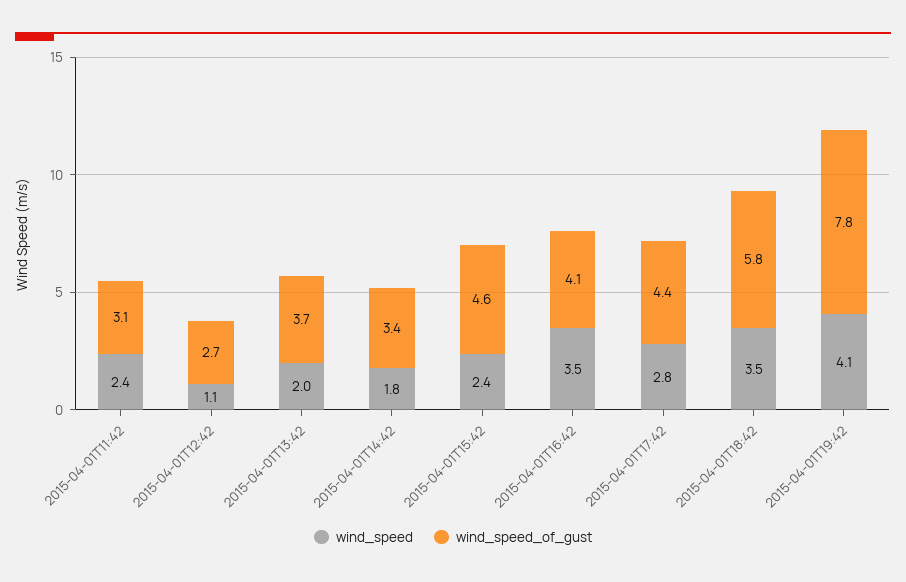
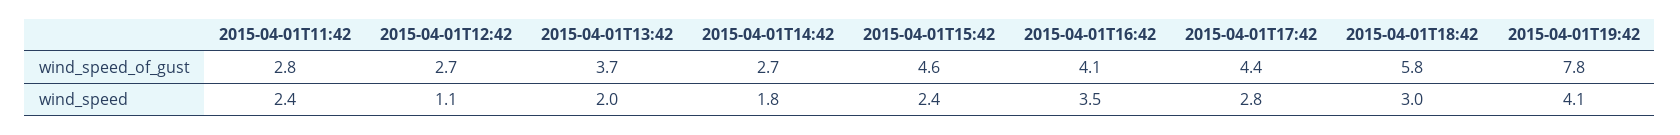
wind_speed_of_gust, 2015-04-01T11:42: 3.1 -> 2.8
wind_speed_of_gust, 2015-04-01T14:42: 3.4 -> 2.7
wind_speed, 2015-04-01T18:42: 3.5 -> 3

